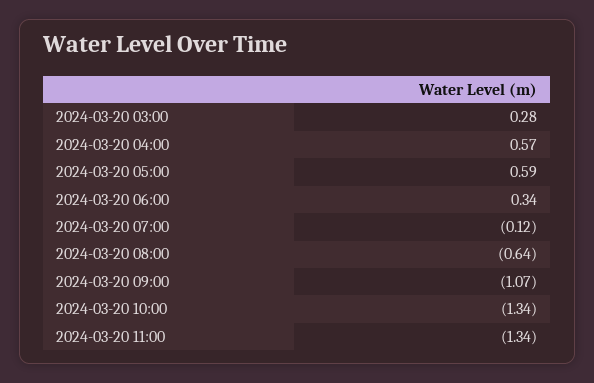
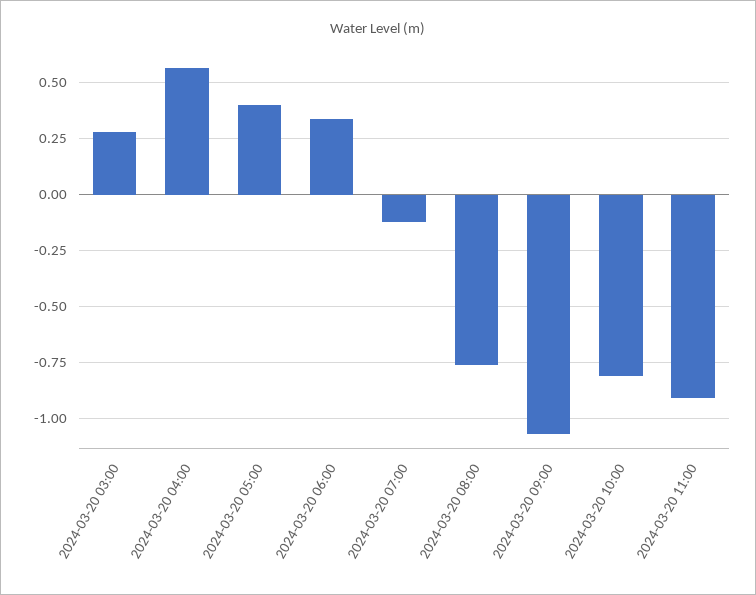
2024-03-20 05:00: 0.59 -> 0.4
2024-03-20 08:00: -0.64 -> -0.75
2024-03-20 10:00: -1.34 -> -0.8
2024-03-20 11:00: -1.34 -> -0.9

